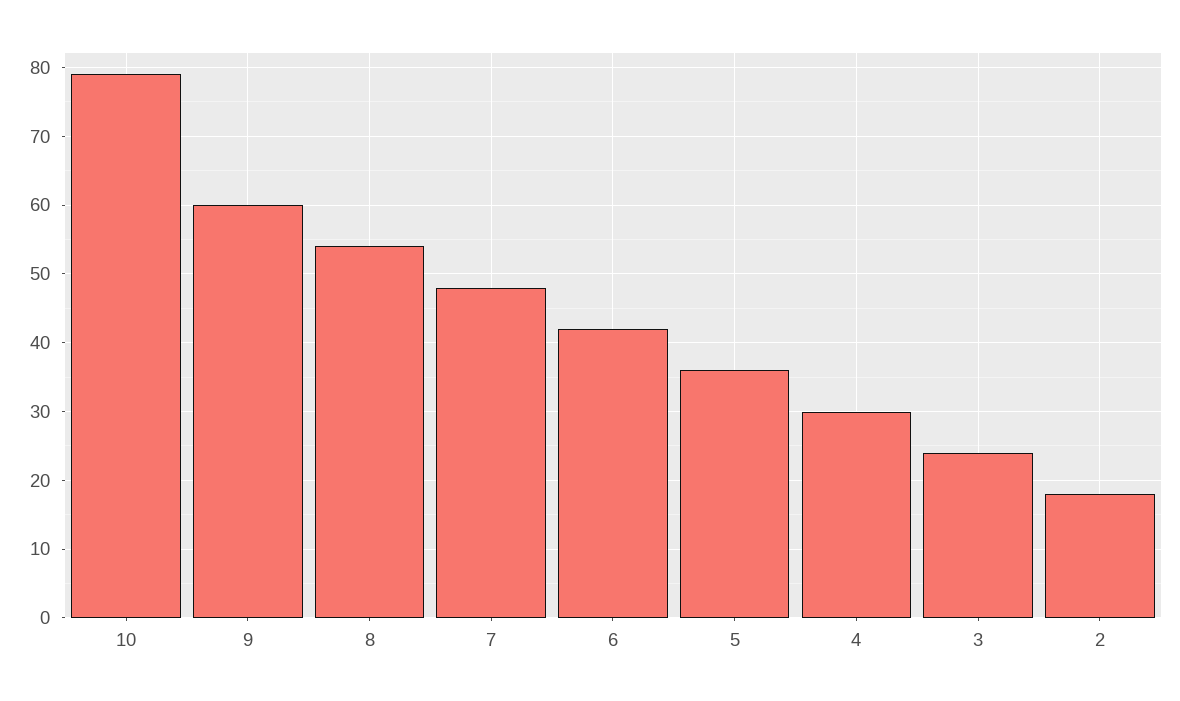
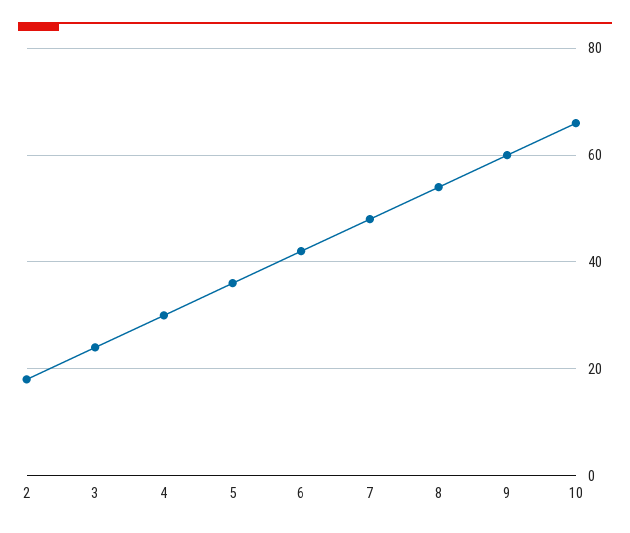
10: 79 -> 65

